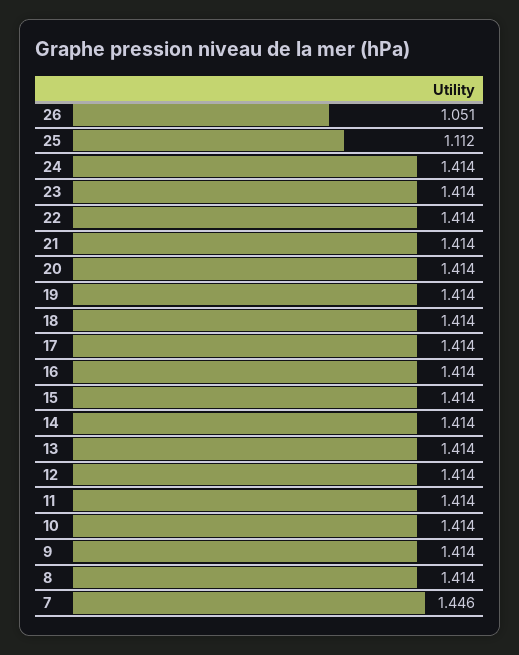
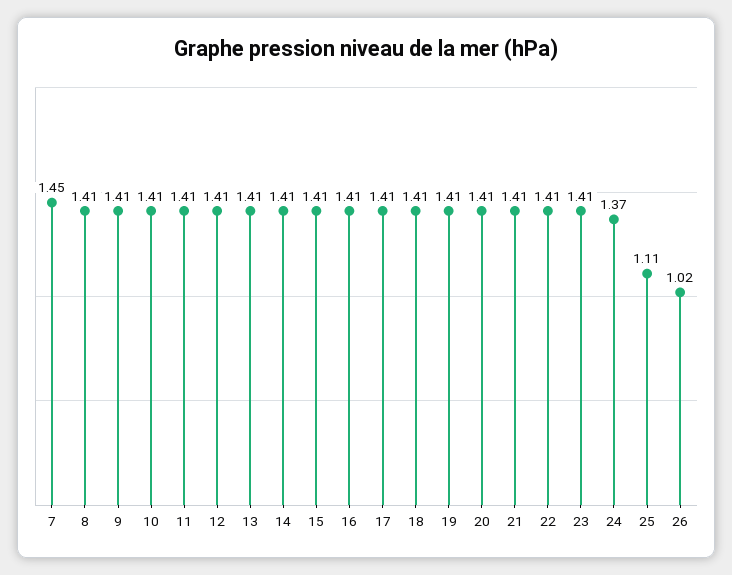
26: 1.051 -> 1.02
24: 1.414 -> 1.37

